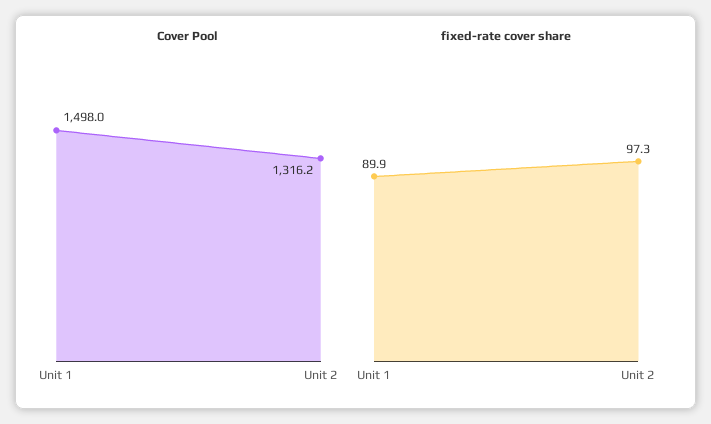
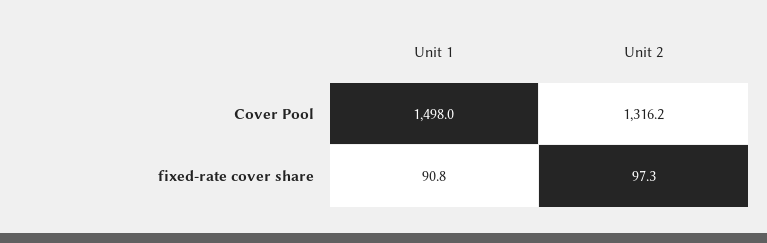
fixed-rate cover share, Unit 1: 89.9 -> 90.8

